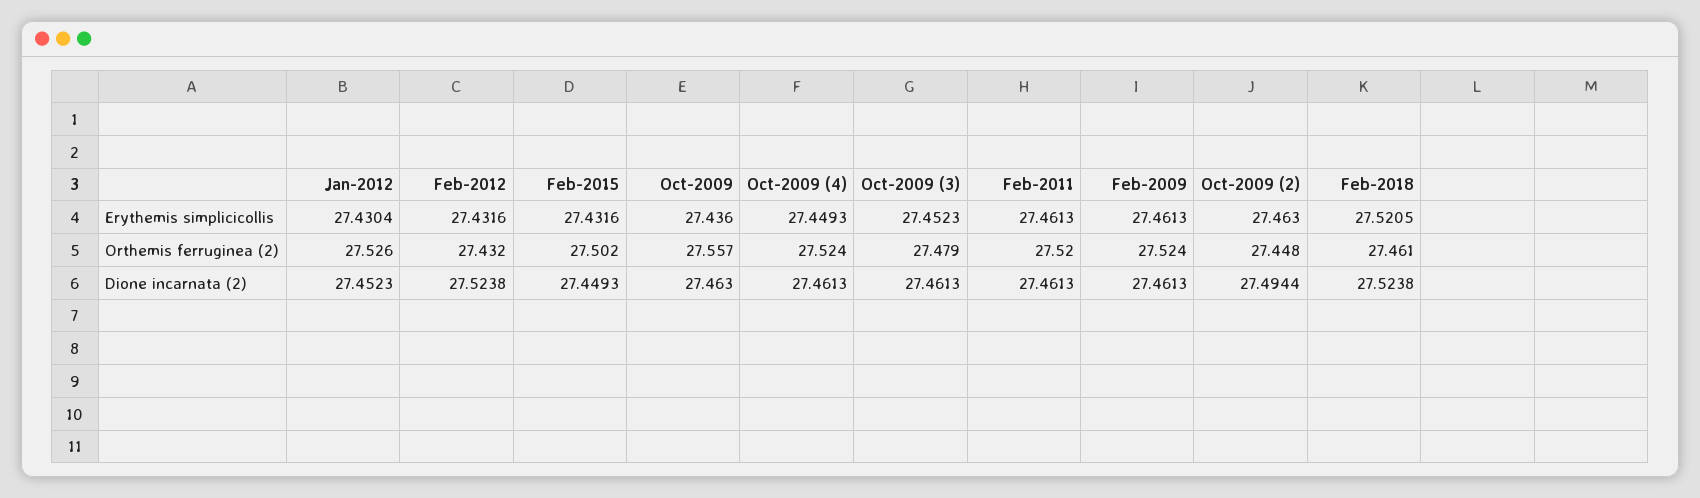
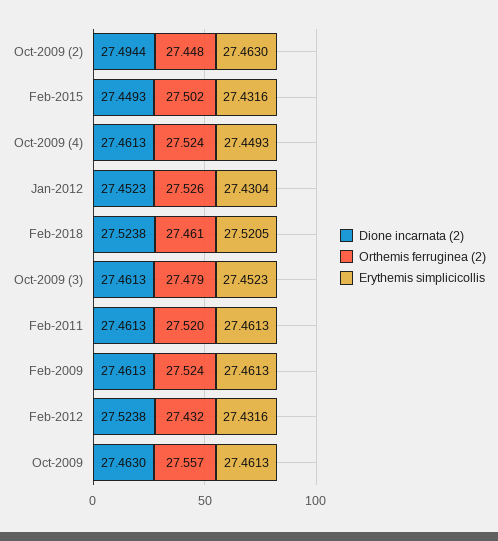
Erythemis simplicicollis, Oct-2009: 27.436 -> 27.4613

